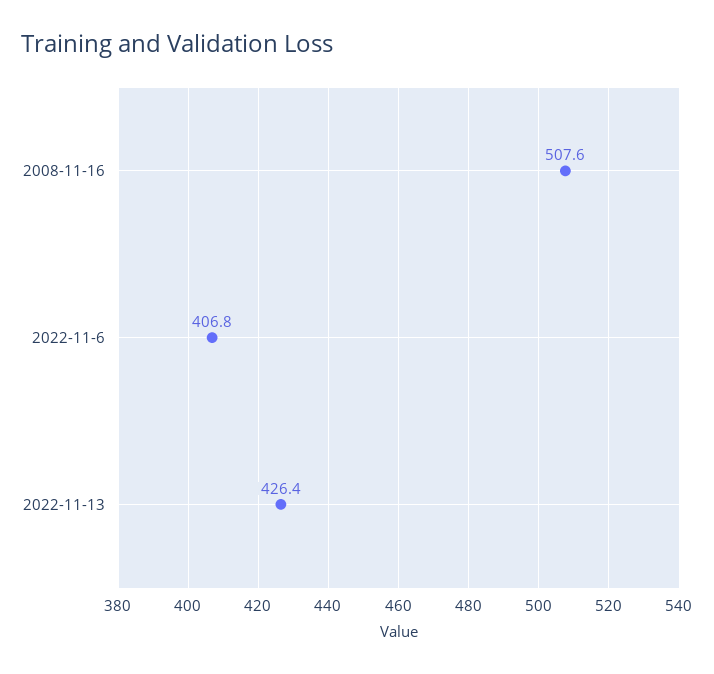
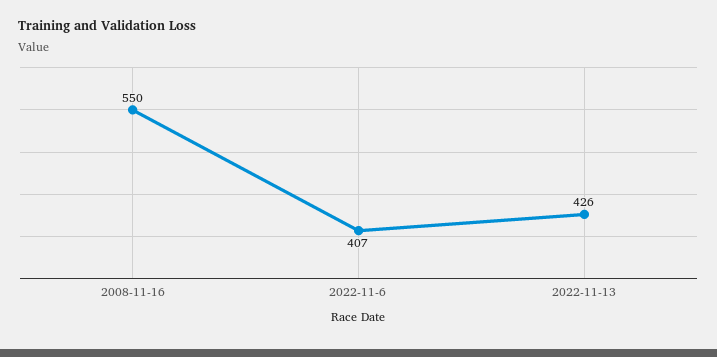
2008-11-16: 507.6 -> 550

